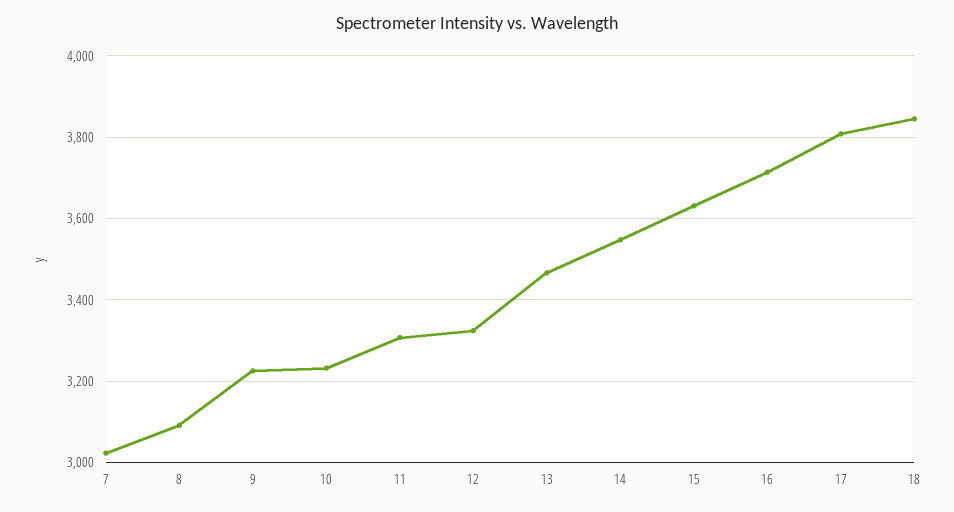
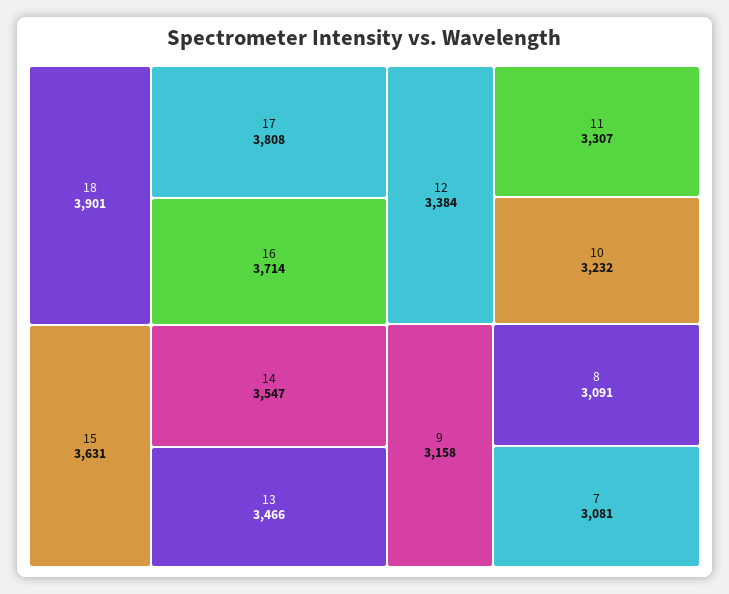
7: 3020 -> 3081
9: 3220 -> 3158
12: 3320 -> 3384
18: 3840 -> 3901

